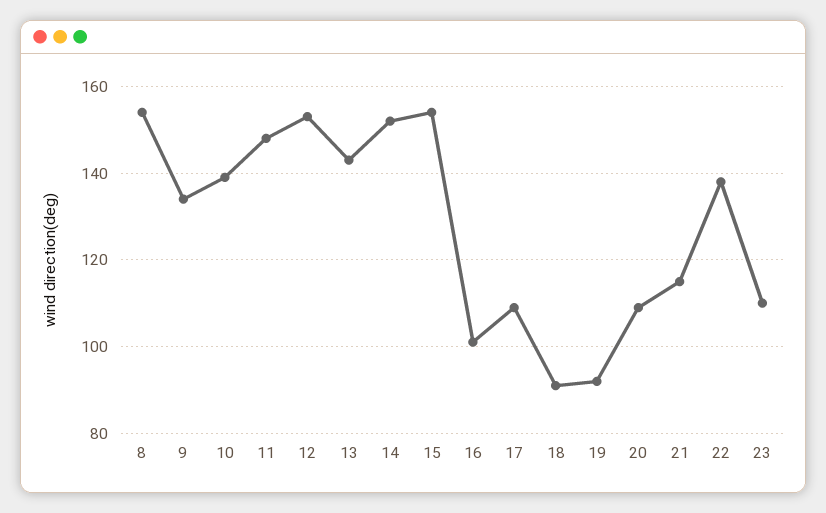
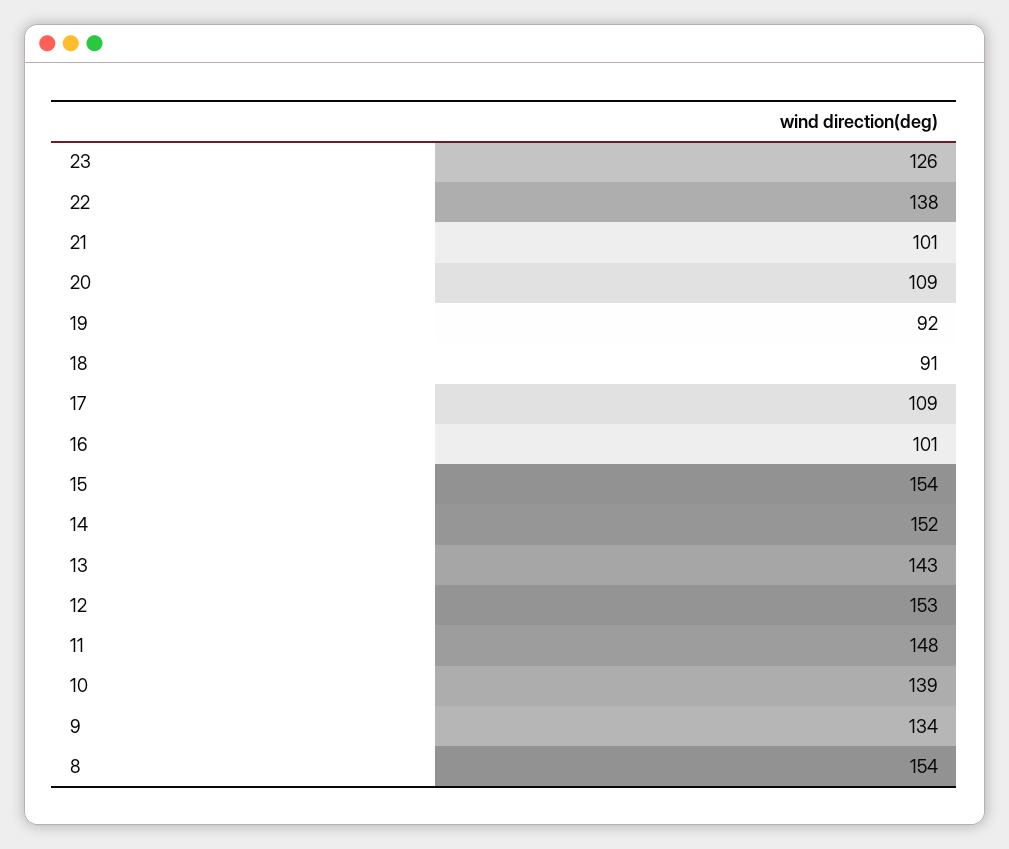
21: 115 -> 101
23: 110 -> 126

